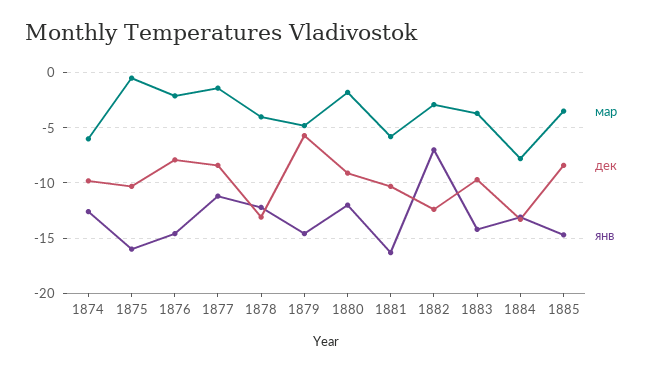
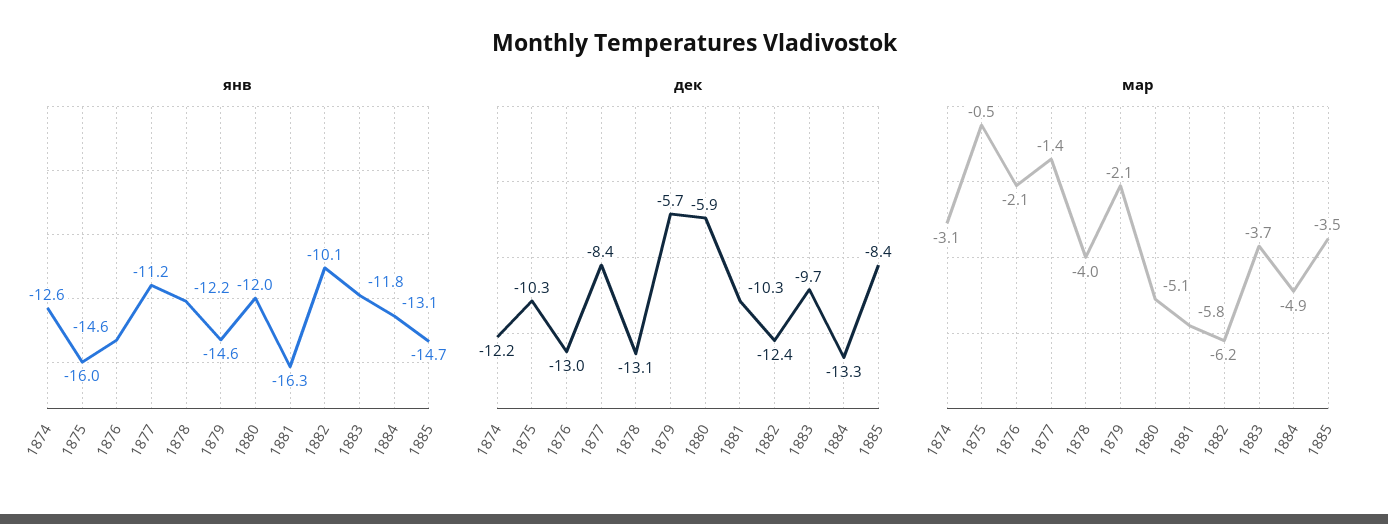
мар, 1874: -6 -> -3.1
дек, 1874: -10 -> -12.2
дек, 1876: -8 -> -13
мар, 1879: -5 -> -2.1
мар, 1880: -2 -> -5.1
дек, 1880: -9 -> -5.9
мар, 1882: -3 -> -6.2
янв, 1882: -7 -> -10.1
янв, 1883: -14 -> -11.8
мар, 1884: -8 -> -4.9

